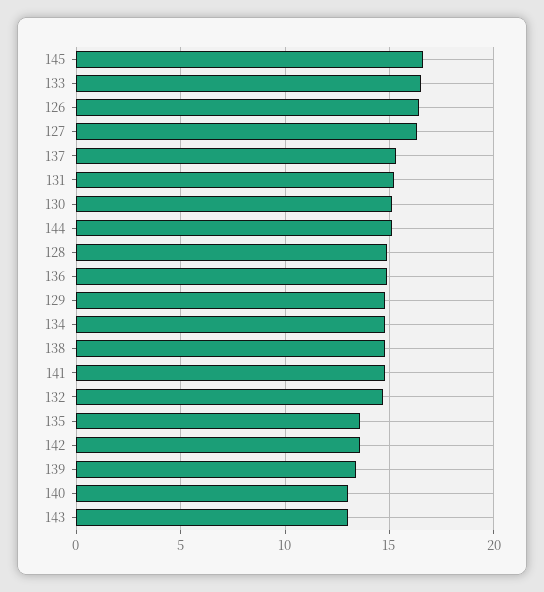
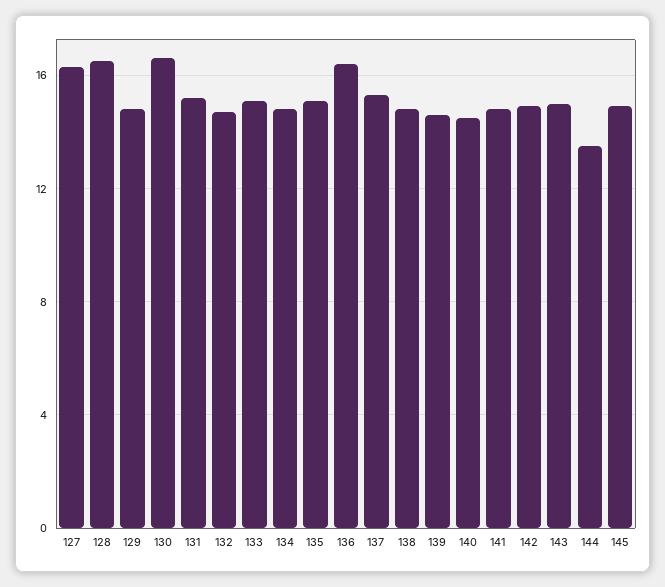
145: 16.5 -> 15
133: 16.5 -> 15
126: 16.5 -> none
130: 15 -> 16.5
144: 15 -> 13.5
128: 15 -> 16.5
136: 15 -> 16.5
135: 13.5 -> 15
142: 13.5 -> 15
139: 13.5 -> 14.5
140: 13 -> 14.5
143: 13 -> 15

